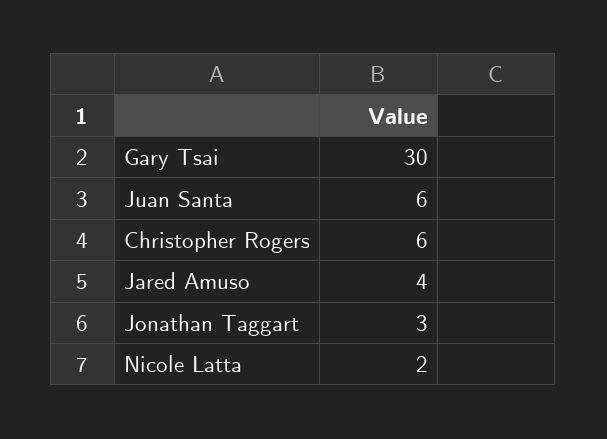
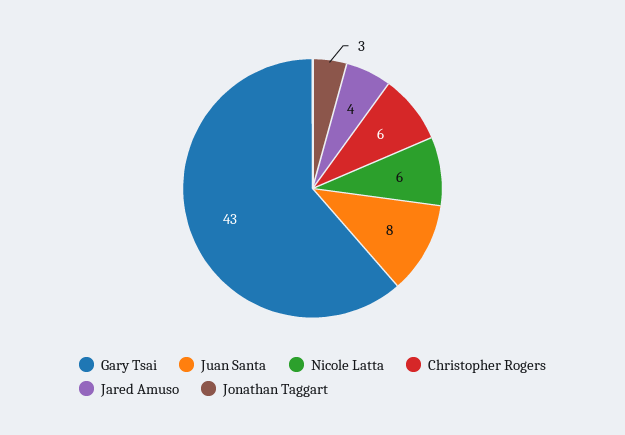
Gary Tsai: 30 -> 43
Juan Santa: 6 -> 8
Nicole Latta: 2 -> 6

